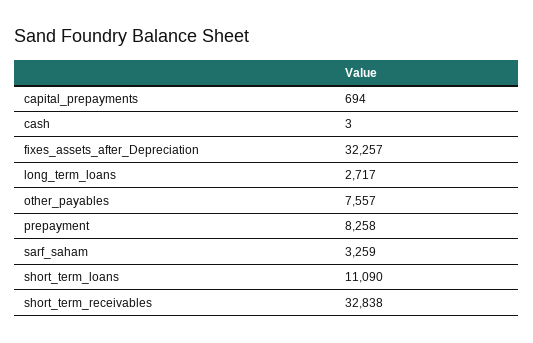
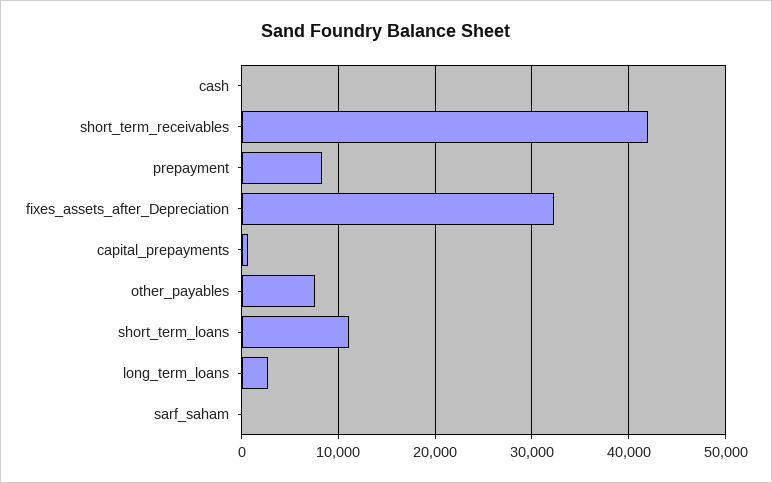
sarf_saham: 3259 -> 0
short_term_receivables: 32838 -> 42000

